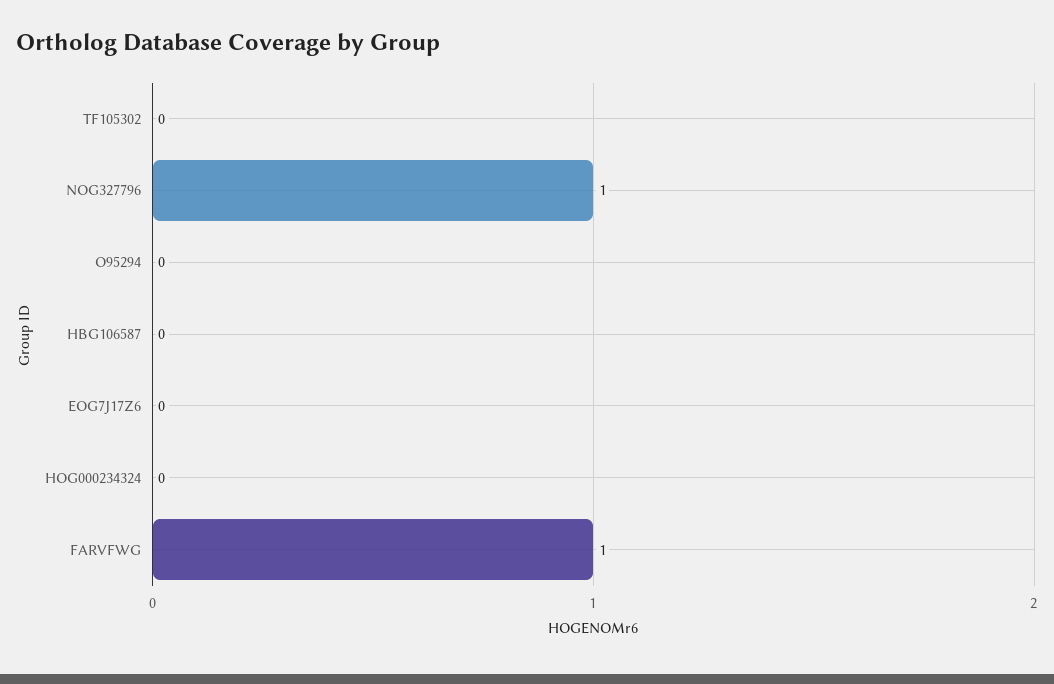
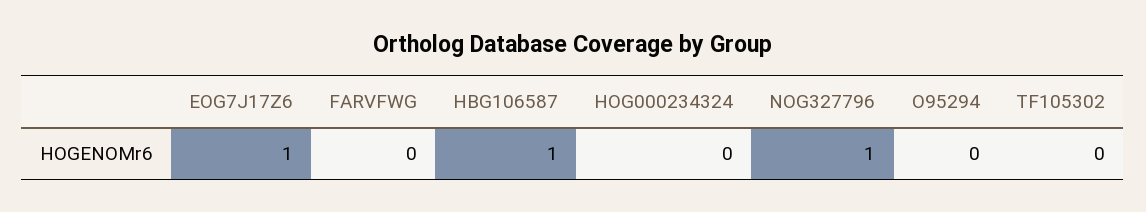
HBG106587: 0 -> 1
EOG7J17Z6: 0 -> 1
FARVFWG: 1 -> 0

